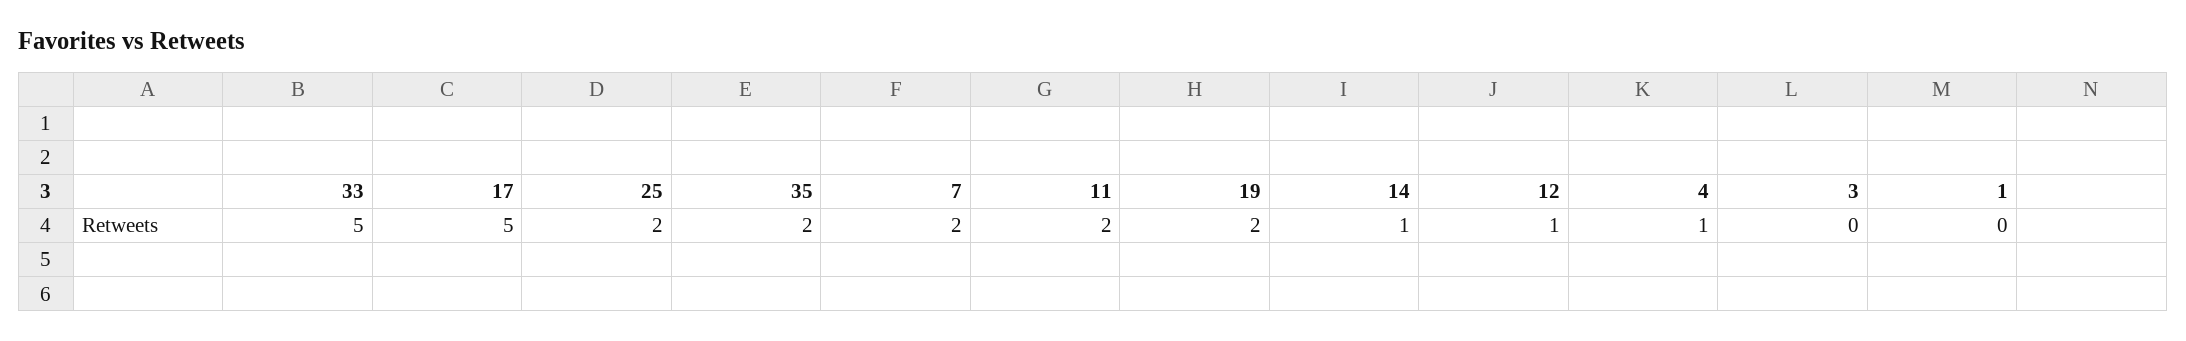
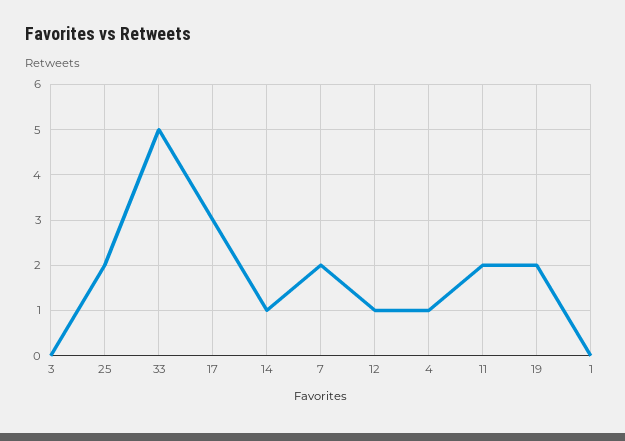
17: 5 -> 3
35: 2 -> none

